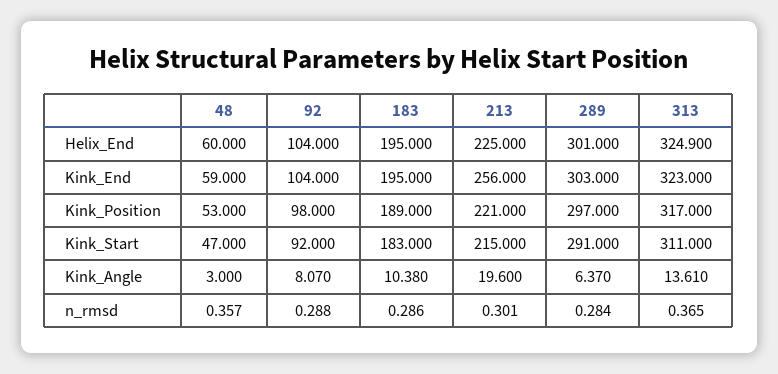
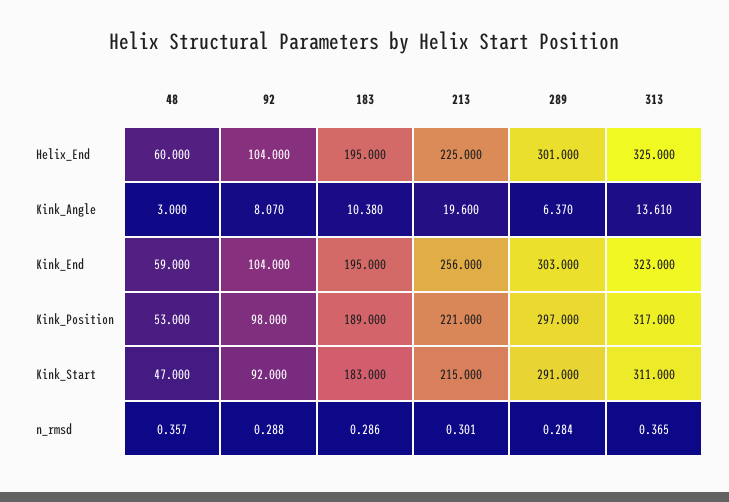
313, Helix_End: 324.9 -> 325

